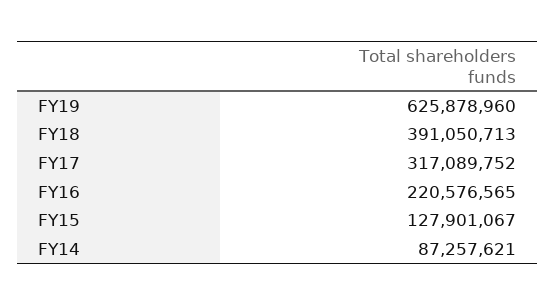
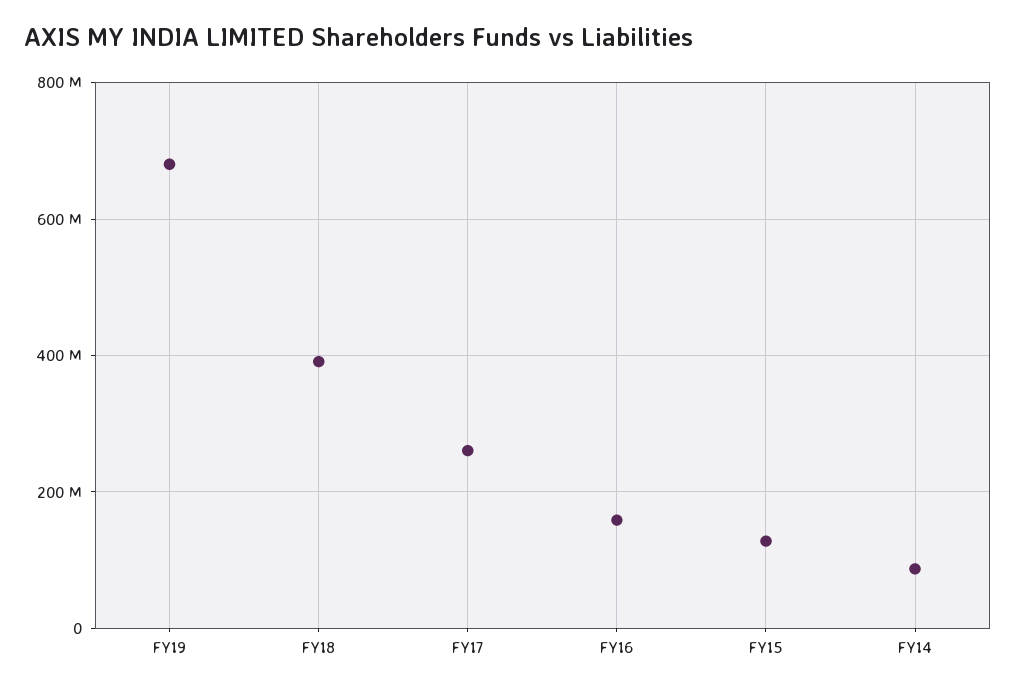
FY19: 625878960 -> 680000000
FY17: 317089752 -> 260000000
FY16: 220576565 -> 160000000

